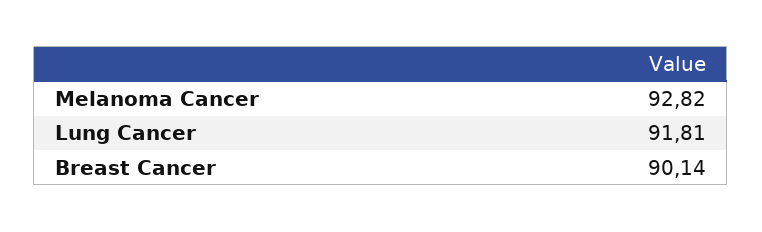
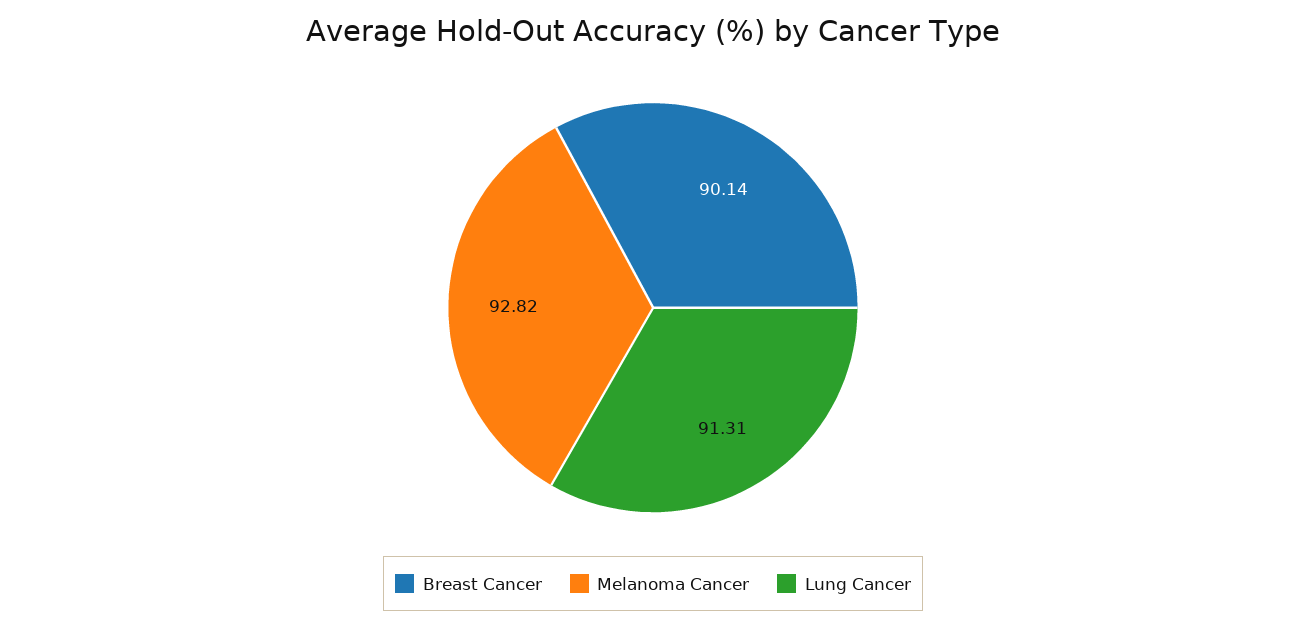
Lung Cancer: 91.81 -> 91.31

